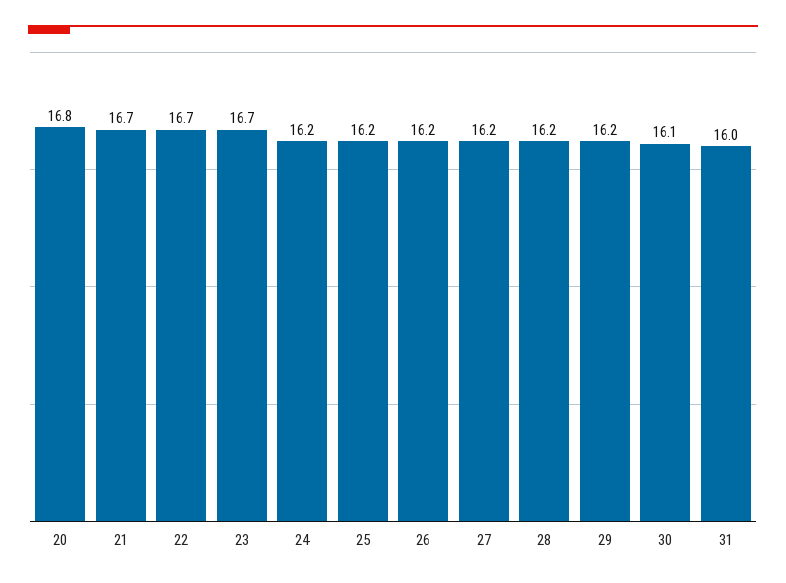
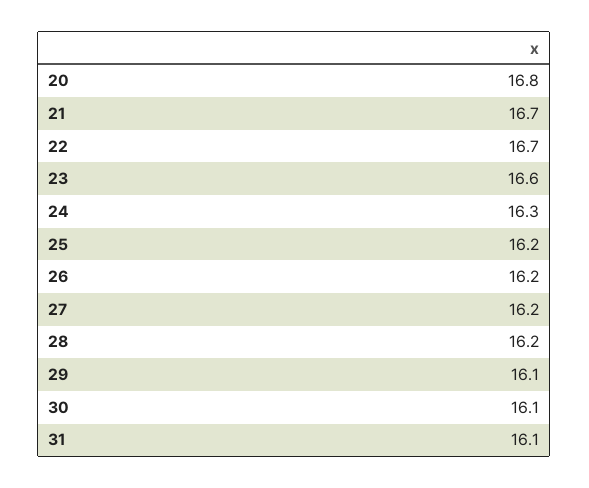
23: 16.7 -> 16.6
24: 16.2 -> 16.3
29: 16.2 -> 16.1
31: 16 -> 16.1

